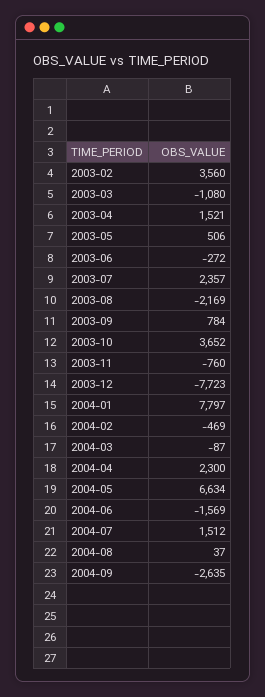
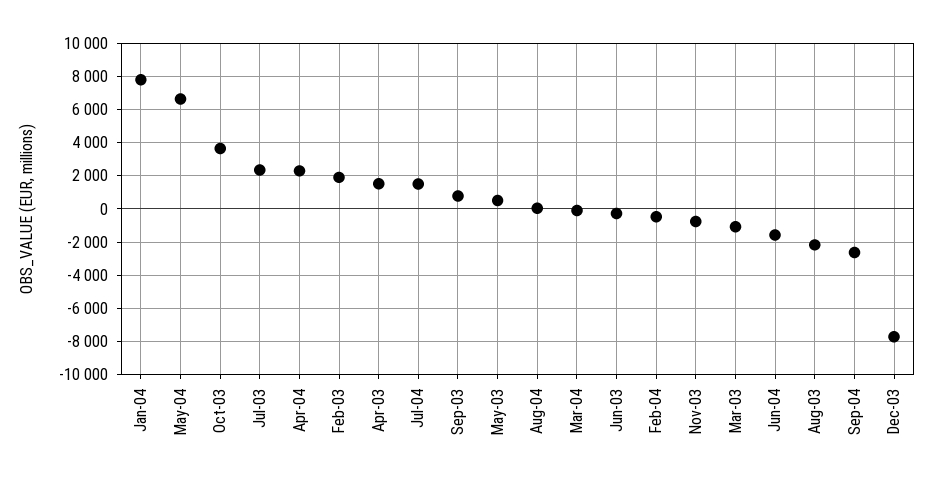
2003-02: 3560 -> 2000

